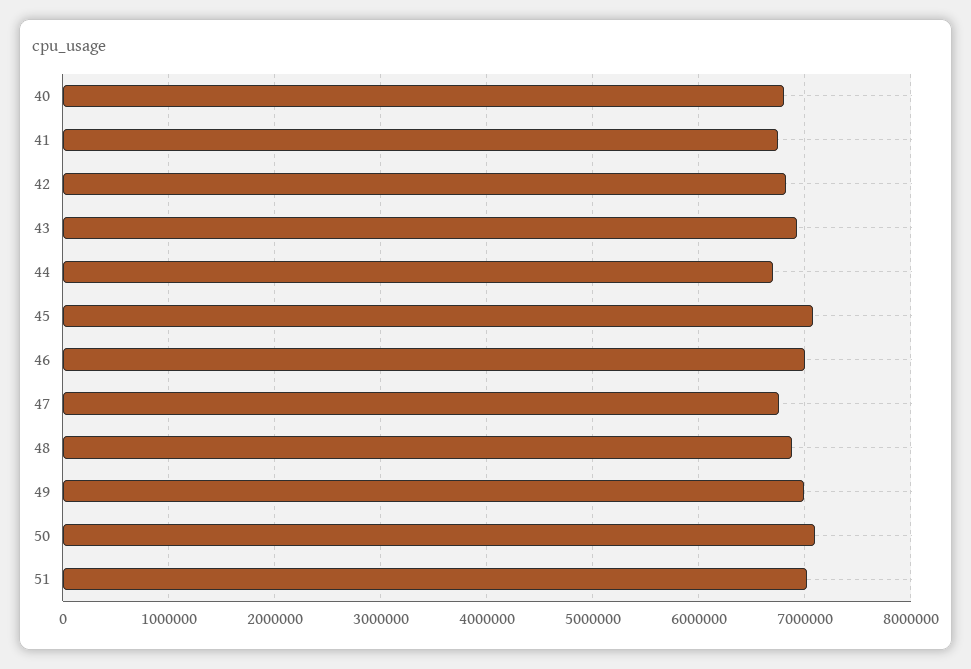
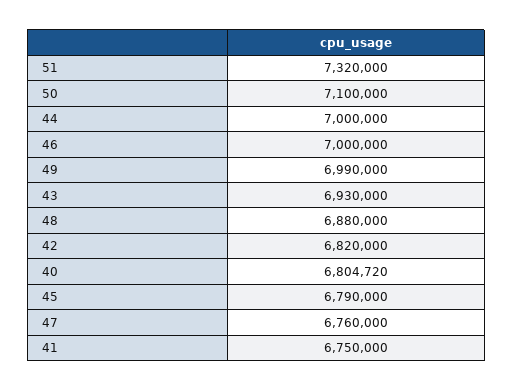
44: 6700000 -> 7000000
45: 7100000 -> 6790000
51: 7000000 -> 7320000

